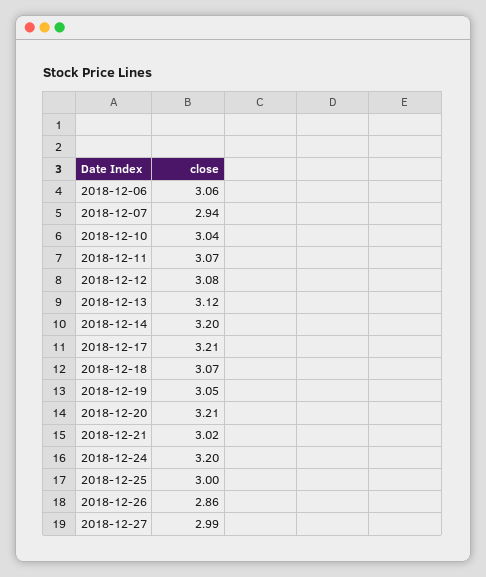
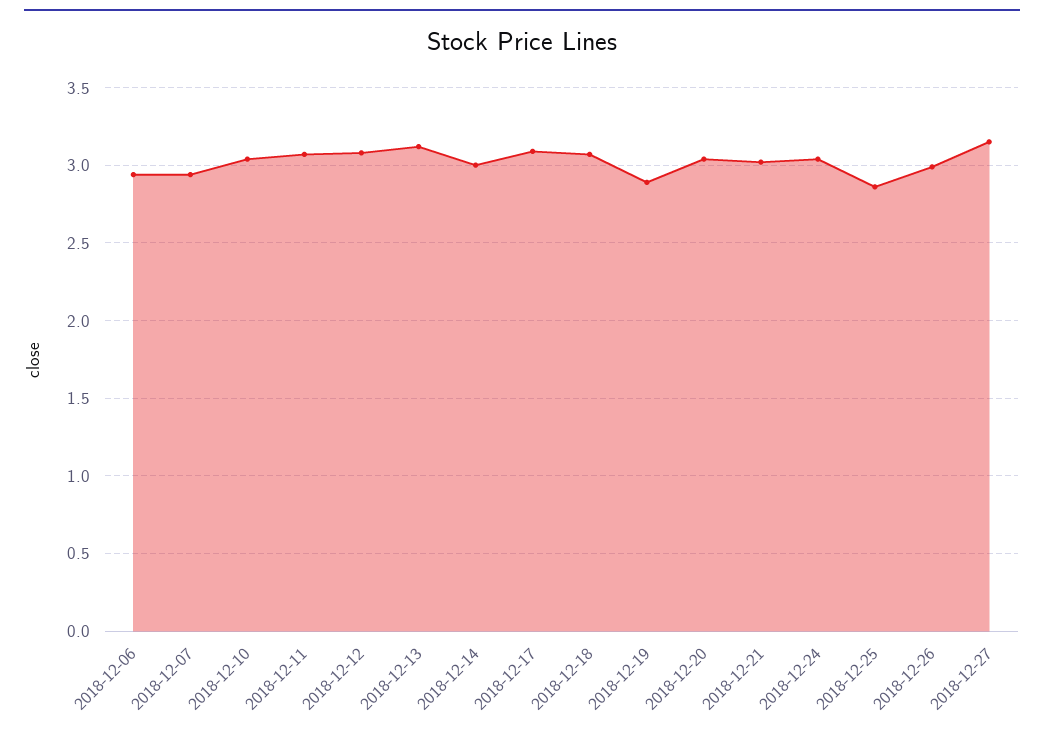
2018-12-06: 3.06 -> 2.95
2018-12-14: 3.2 -> 3
2018-12-17: 3.21 -> 3.1
2018-12-19: 3.05 -> 2.9
2018-12-20: 3.21 -> 3.05
2018-12-24: 3.2 -> 3.05
2018-12-25: 3 -> 2.85
2018-12-26: 2.86 -> 3
2018-12-27: 2.99 -> 3.15

